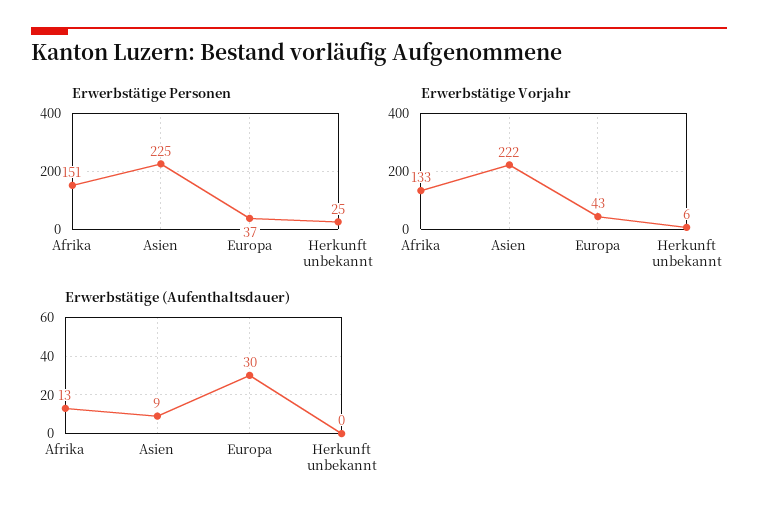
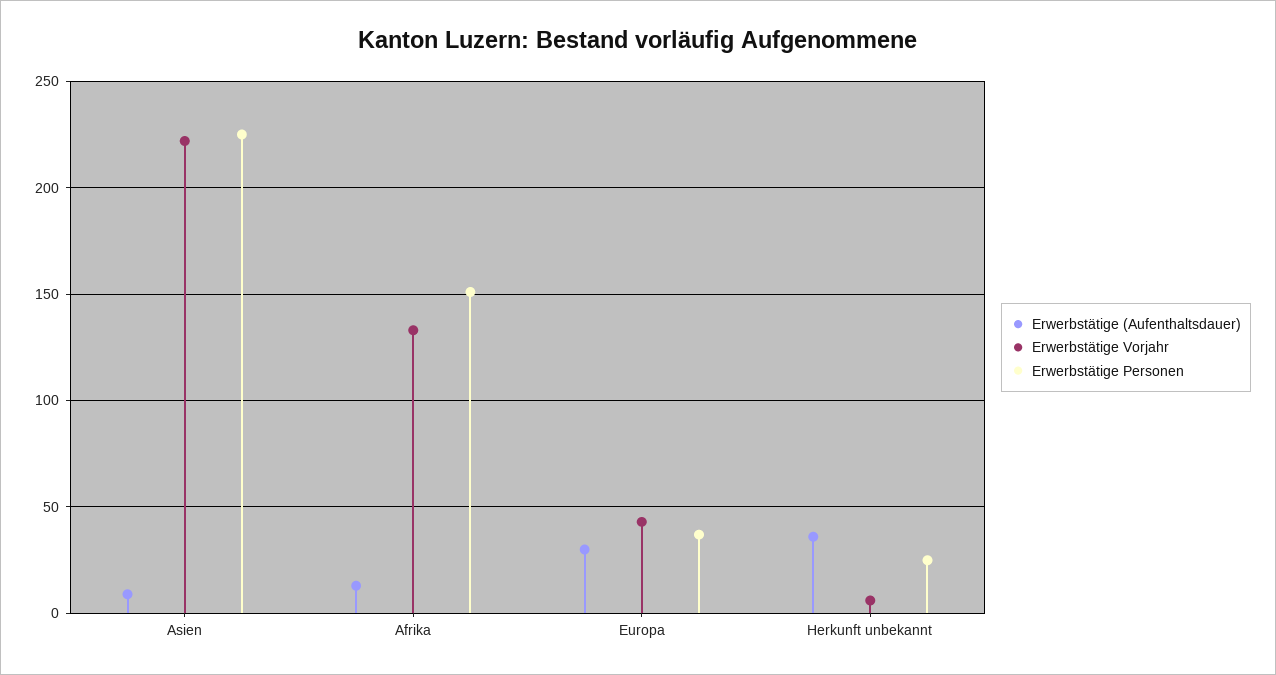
Erwerbstätige (Aufenthaltsdauer), Herkunft unbekannt: 0 -> 35

